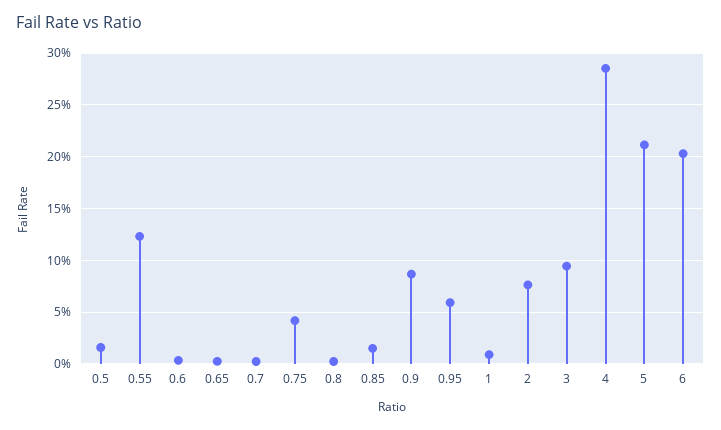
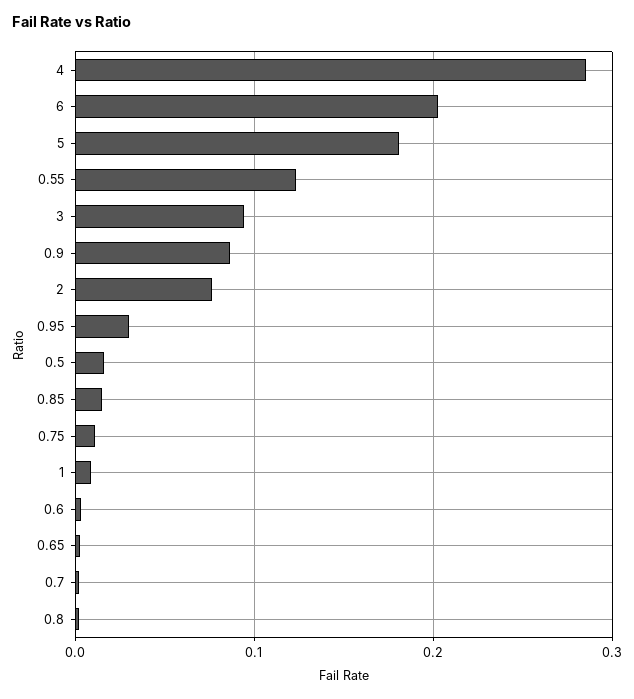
0.75: 0.04 -> 0.01
0.95: 0.06 -> 0.03
5: 0.21 -> 0.18

